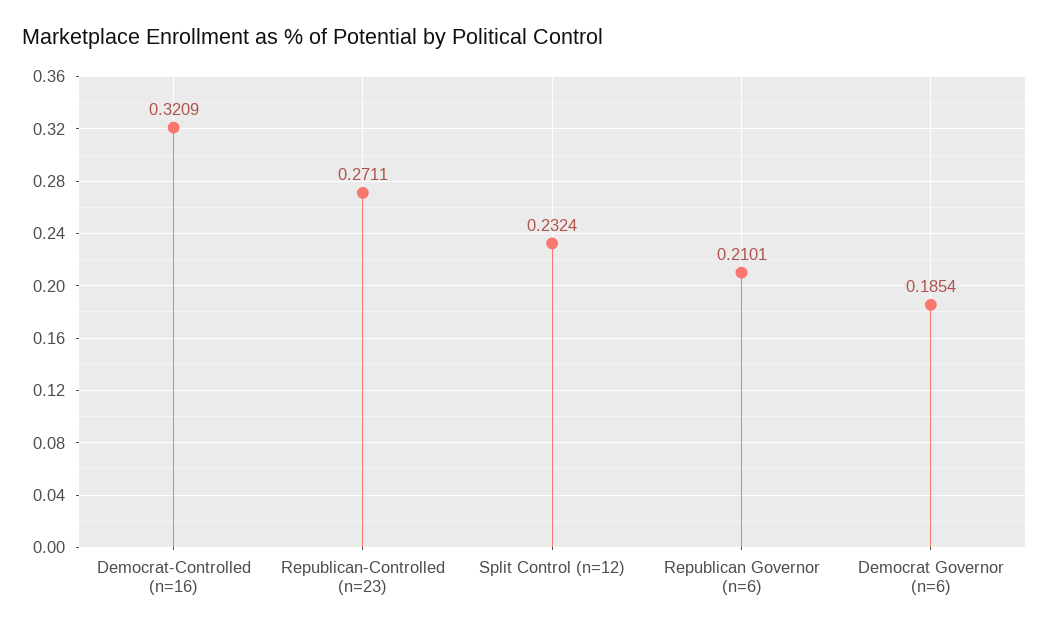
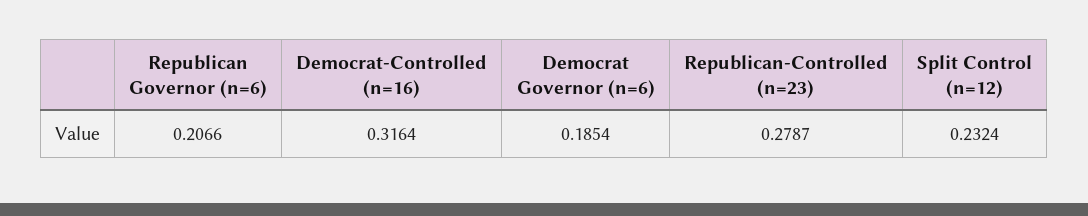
Democrat-Controlled (n=16): 0.3209 -> 0.3164
Republican-Controlled (n=23): 0.2711 -> 0.2787
Republican Governor (n=6): 0.2101 -> 0.2066

